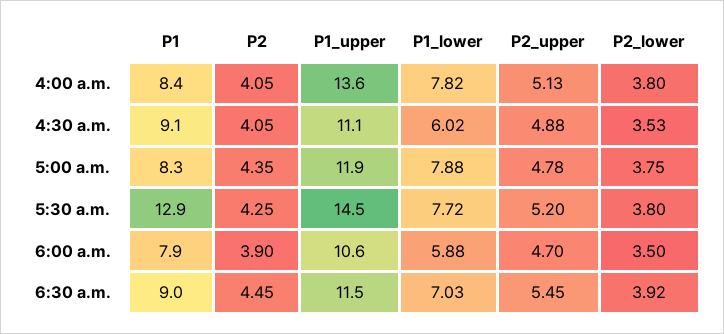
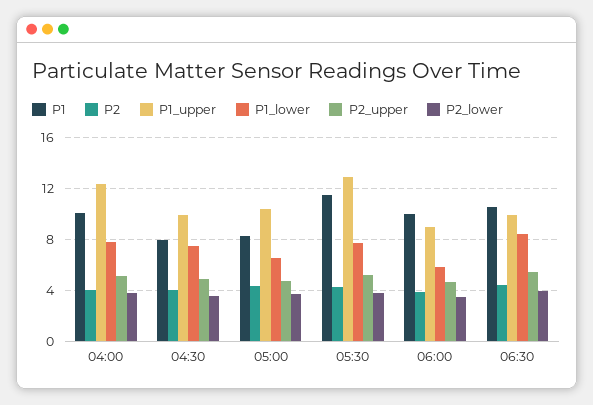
P1, 4:00 a.m.: 8.4 -> 10
P1_upper, 4:00 a.m.: 13.6 -> 12.5
P1, 4:30 a.m.: 9.1 -> 8
P1_upper, 4:30 a.m.: 11.1 -> 10
P1_lower, 4:30 a.m.: 6.02 -> 7.5
P1_upper, 5:00 a.m.: 11.9 -> 10.5
P1_lower, 5:00 a.m.: 7.88 -> 6.5
P1, 5:30 a.m.: 12.9 -> 11.5
P1_upper, 5:30 a.m.: 14.5 -> 13
P1, 6:00 a.m.: 7.9 -> 10
P1_upper, 6:00 a.m.: 10.6 -> 9
P1, 6:30 a.m.: 9 -> 10.5
P1_upper, 6:30 a.m.: 11.5 -> 10
P1_lower, 6:30 a.m.: 7.03 -> 8.5

